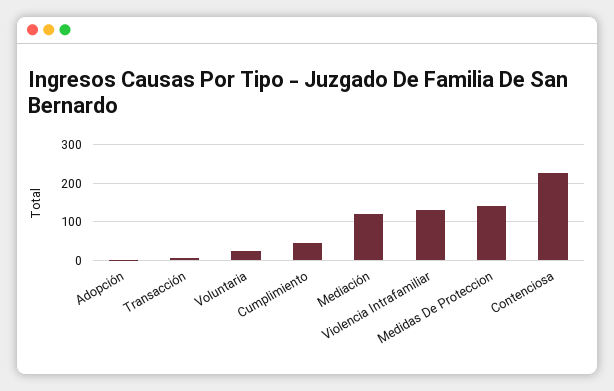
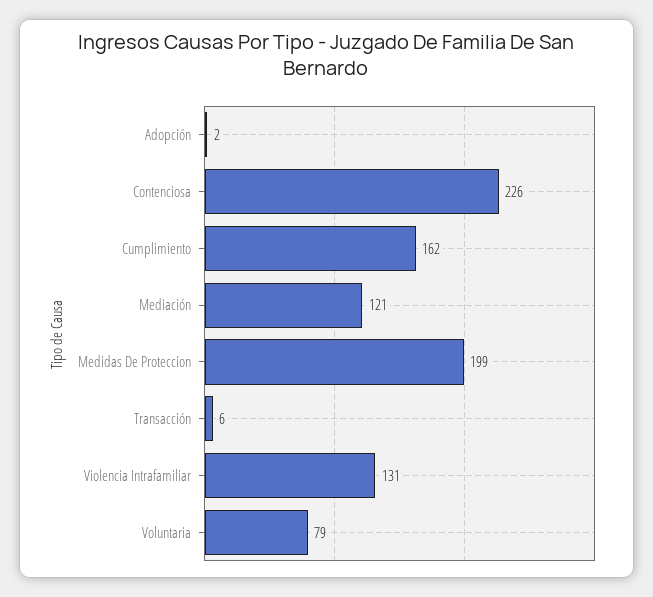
Voluntaria: 20 -> 79
Cumplimiento: 40 -> 162
Medidas De Proteccion: 140 -> 199

